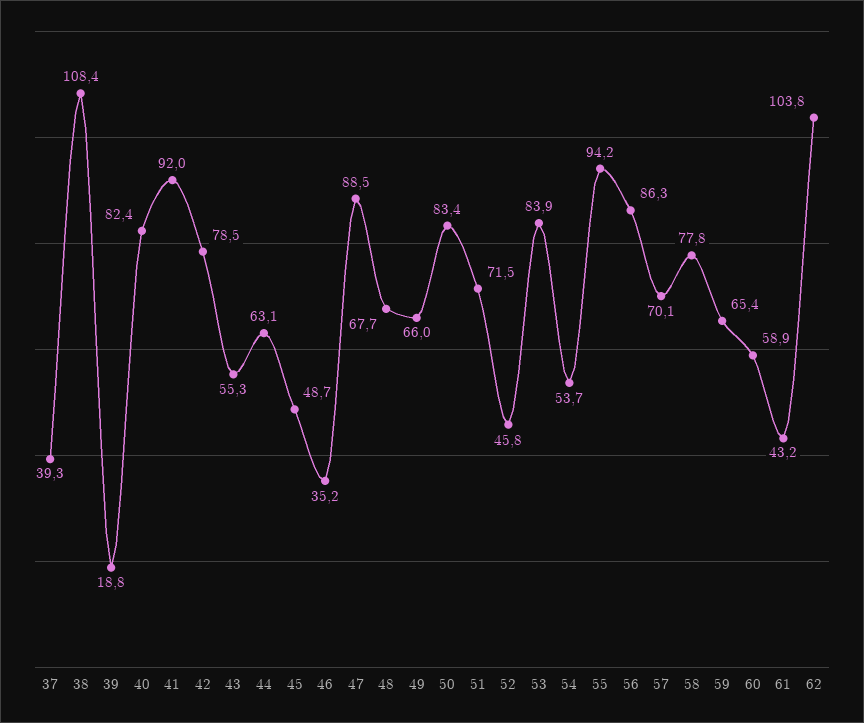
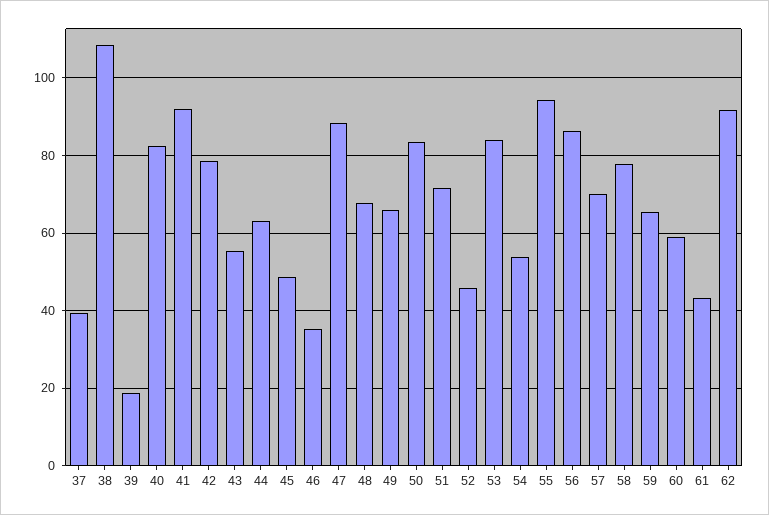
62: 103.8 -> 92

